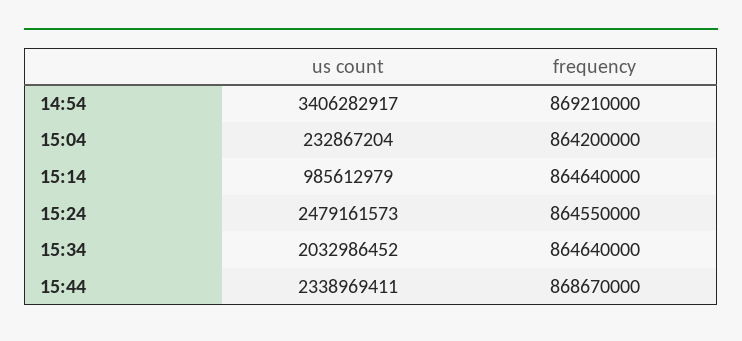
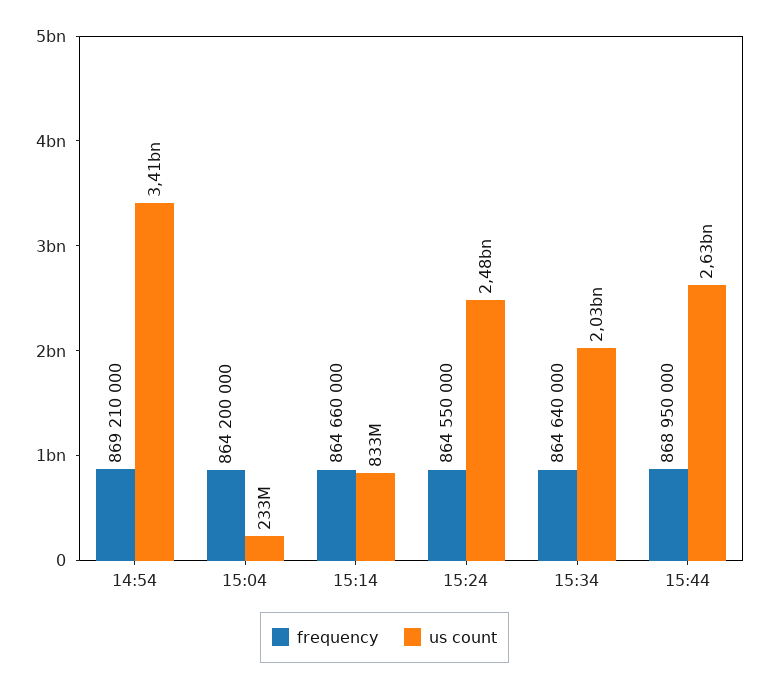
us count, 15:14: 985612979 -> 833000000
frequency, 15:14: 864640000 -> 864660000
us count, 15:44: 2338969411 -> 2630000000
frequency, 15:44: 868670000 -> 868950000

